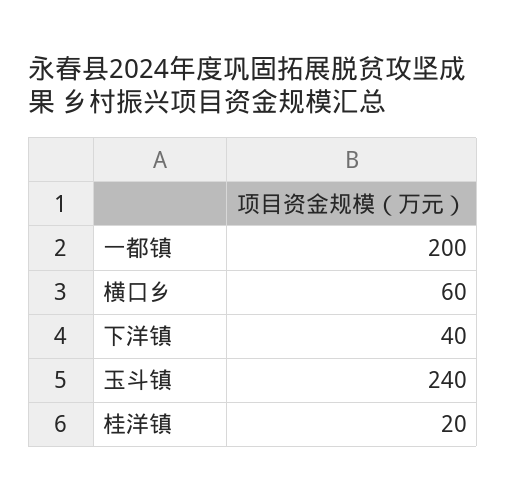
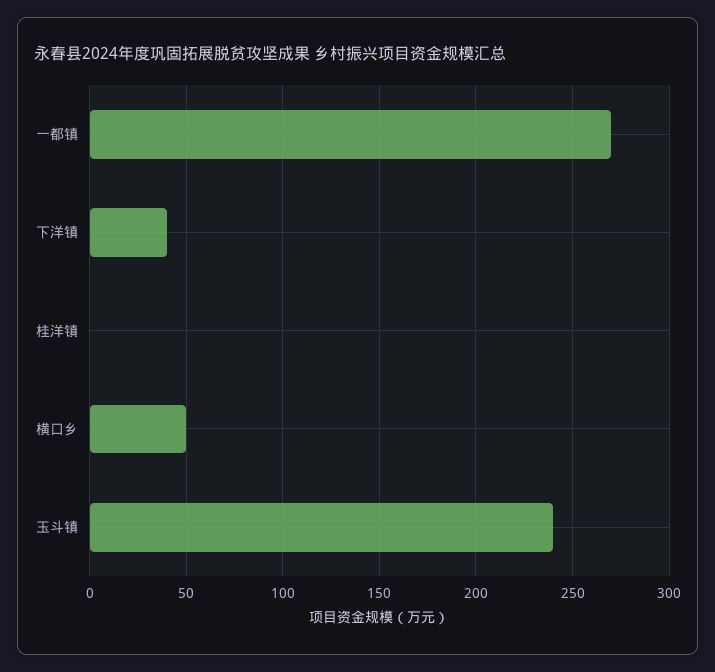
一都镇: 200 -> 270
横口乡: 60 -> 50
桂洋镇: 20 -> 0

